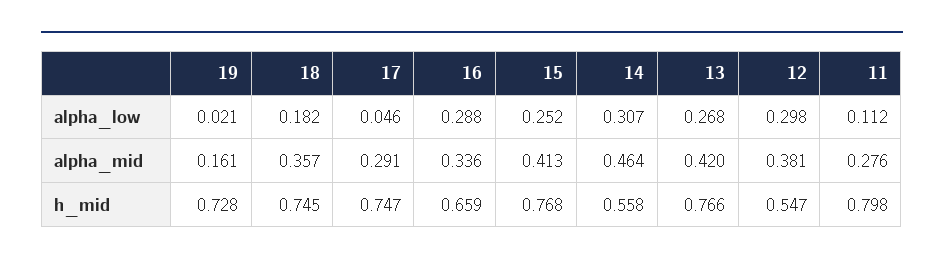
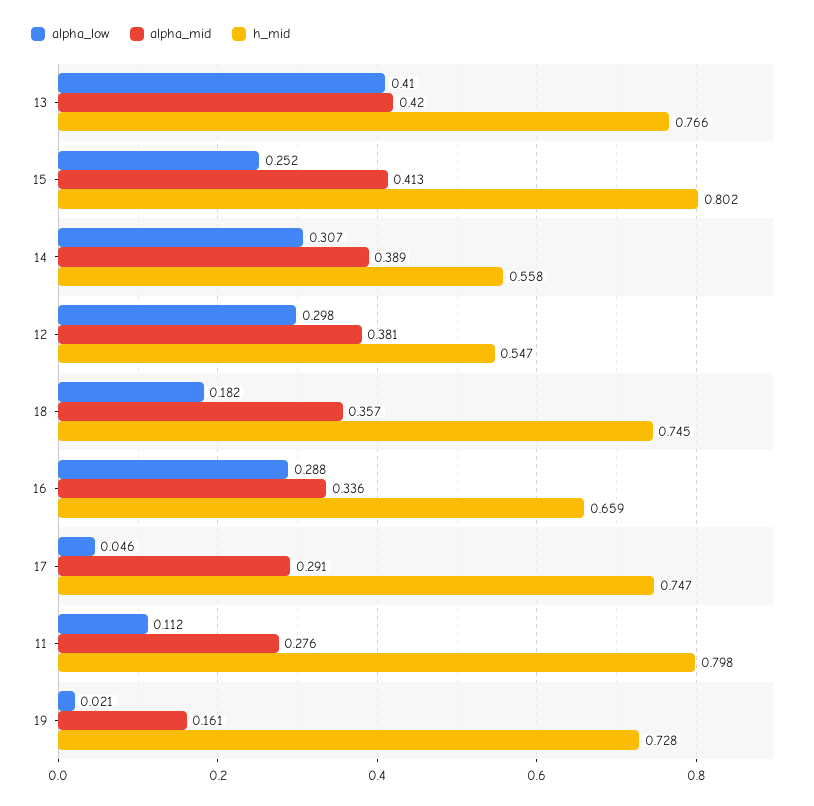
alpha_low, 13: 0.268 -> 0.41
alpha_mid, 14: 0.464 -> 0.389
h_mid, 15: 0.768 -> 0.802

